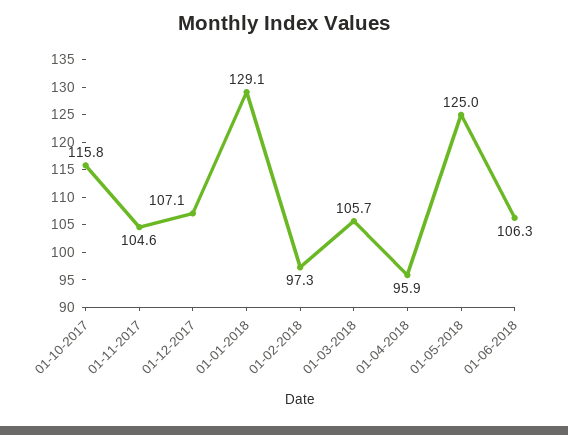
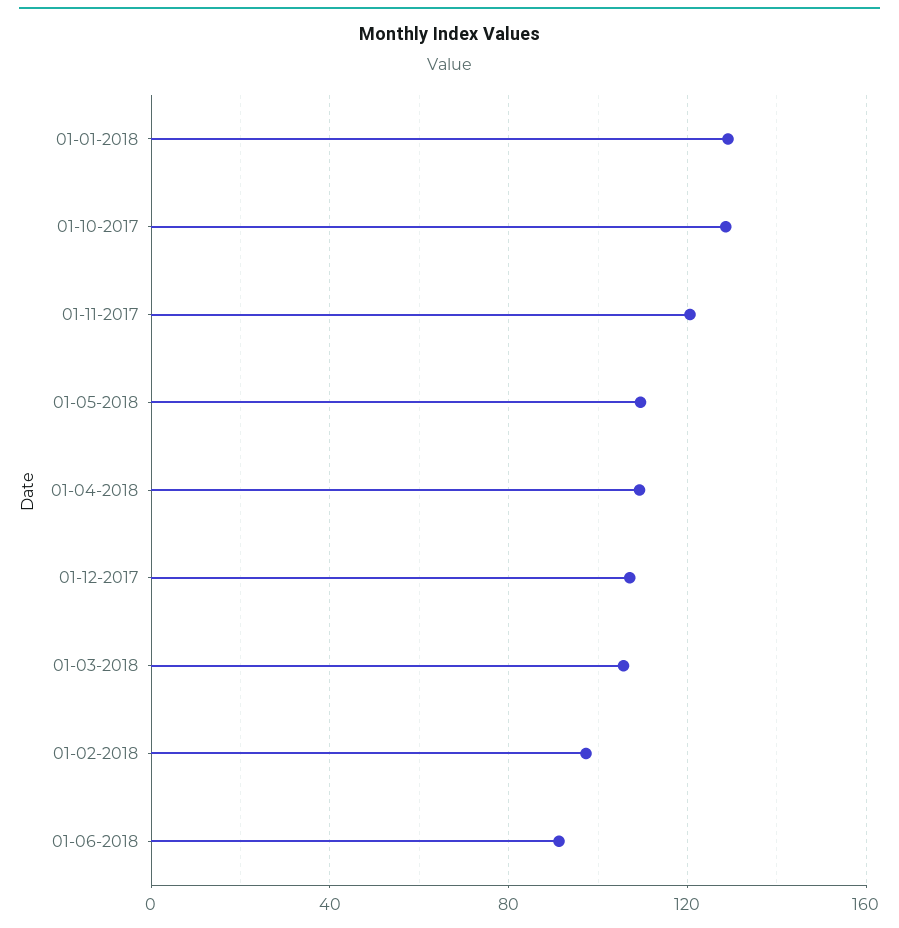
01-10-2017: 115.8 -> 130
01-11-2017: 104.6 -> 120
01-04-2018: 95.9 -> 110
01-05-2018: 125 -> 110
01-06-2018: 106.3 -> 90

